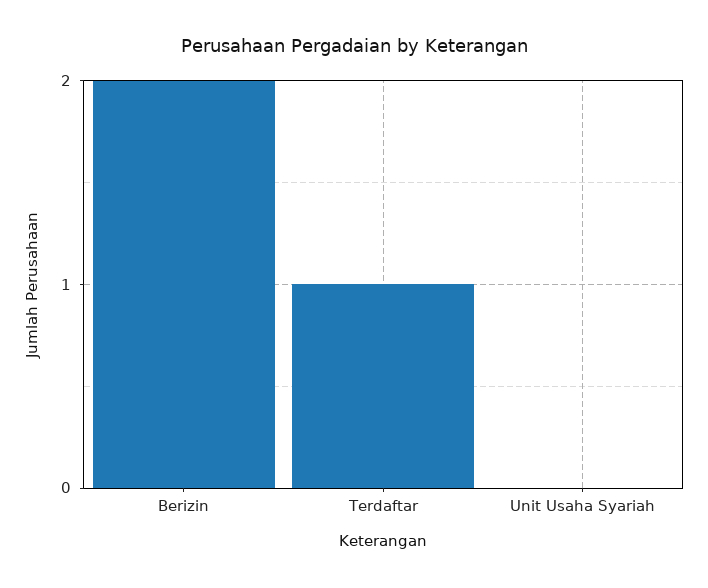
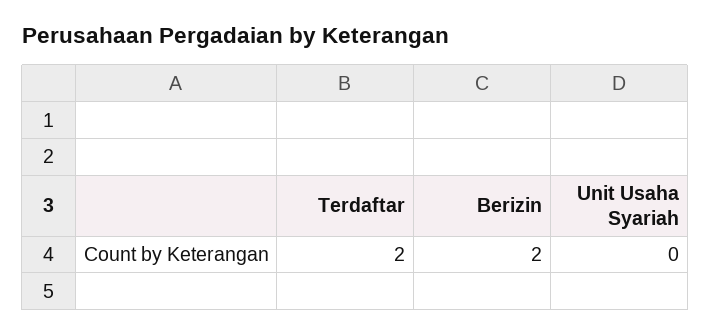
Terdaftar: 1 -> 2

